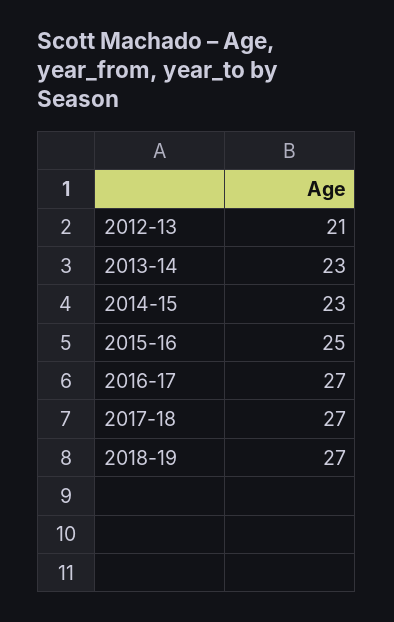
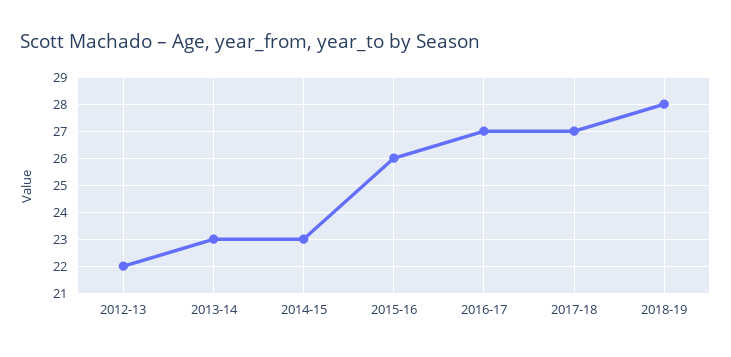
2012-13: 21 -> 22
2015-16: 25 -> 26
2018-19: 27 -> 28

